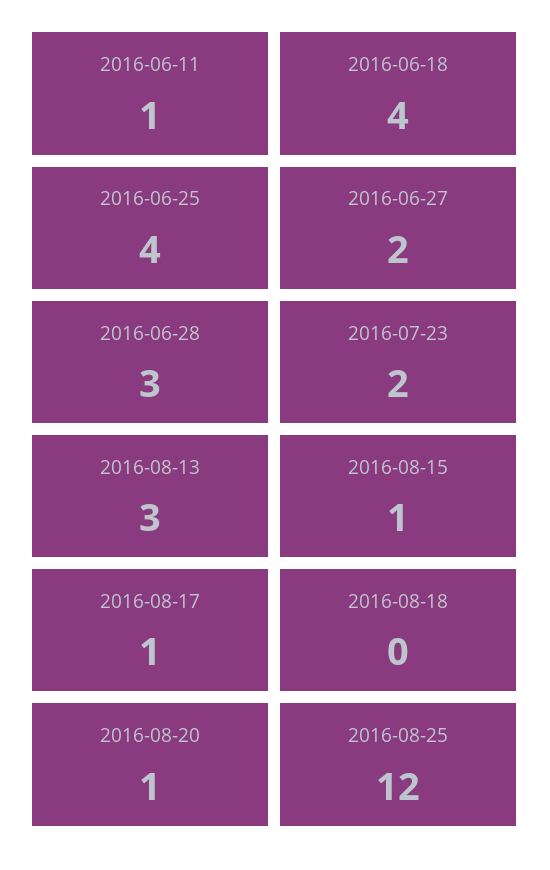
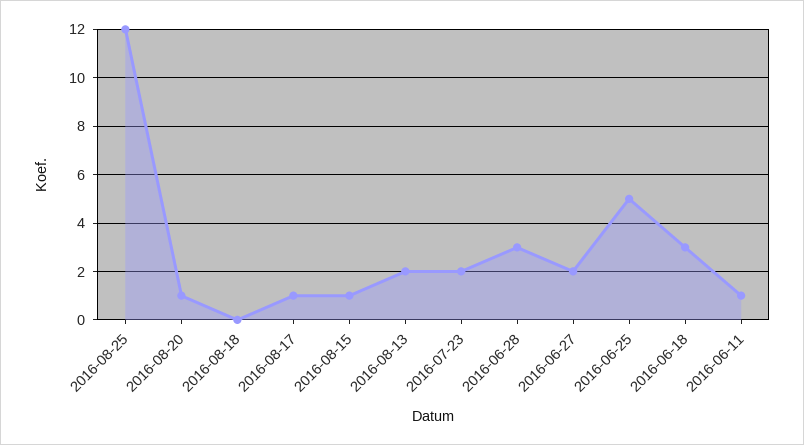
2016-06-18: 4 -> 3
2016-06-25: 4 -> 5
2016-08-13: 3 -> 2

